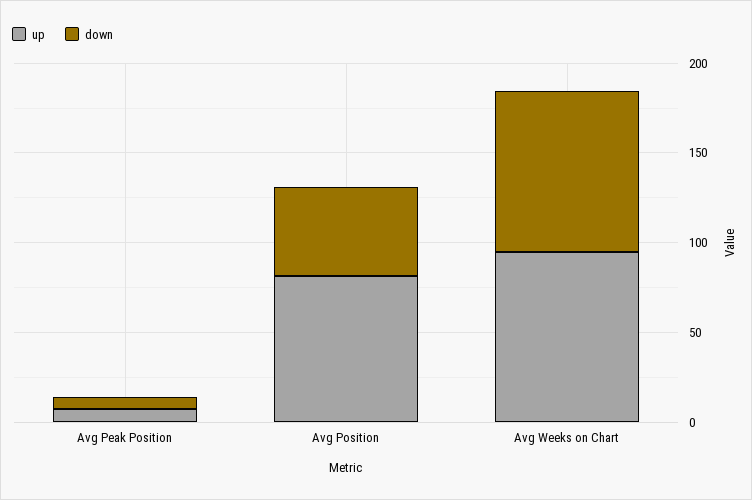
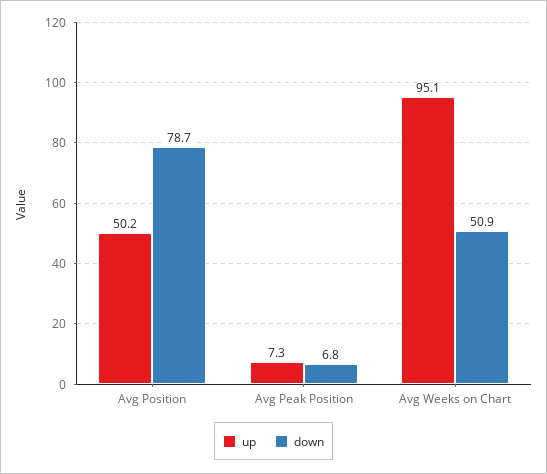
up, Avg Position: 80 -> 50.2
down, Avg Position: 50 -> 78.7
down, Avg Weeks on Chart: 90 -> 50.9

